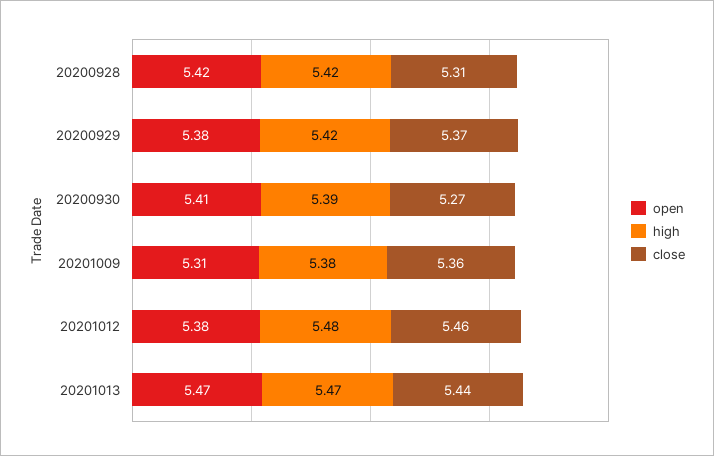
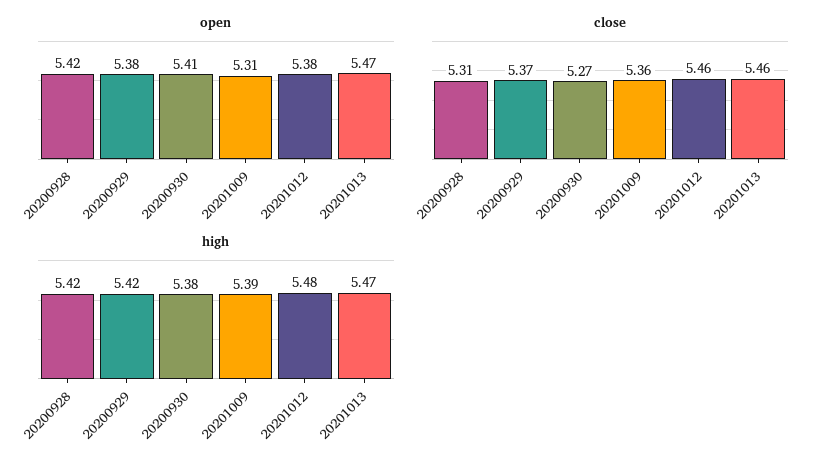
high, 20200930: 5.39 -> 5.38
high, 20201009: 5.38 -> 5.39
close, 20201013: 5.44 -> 5.46

